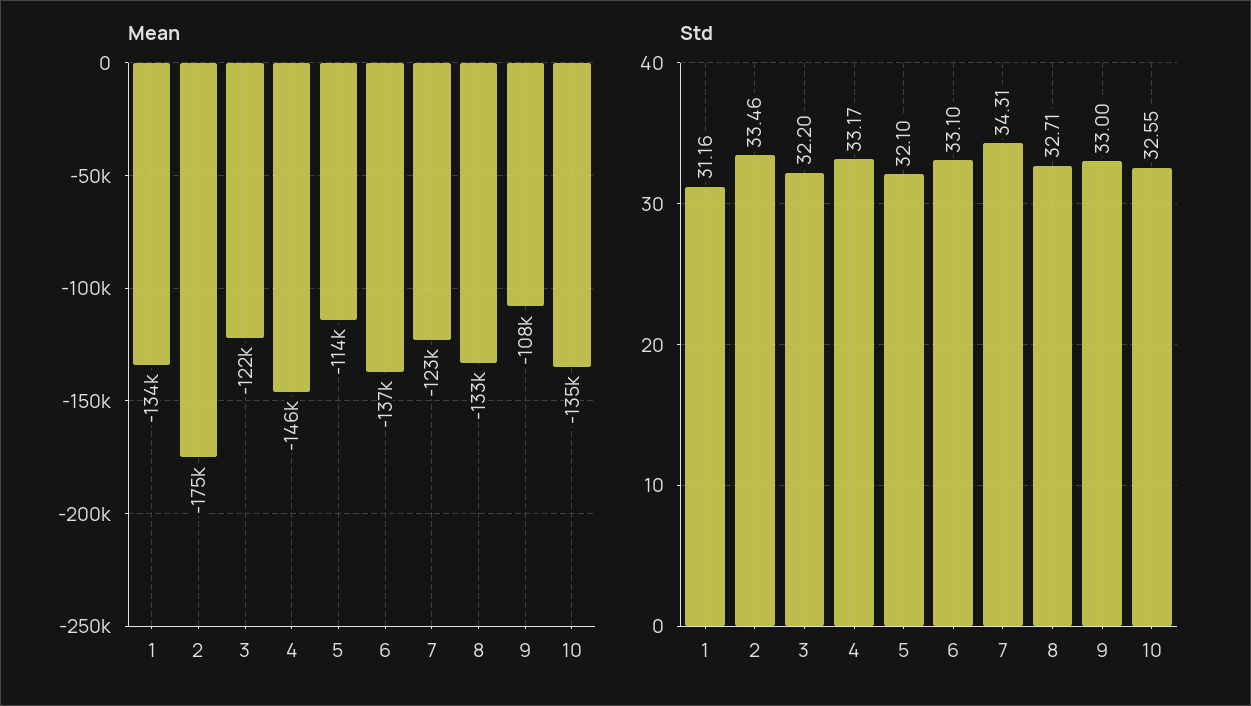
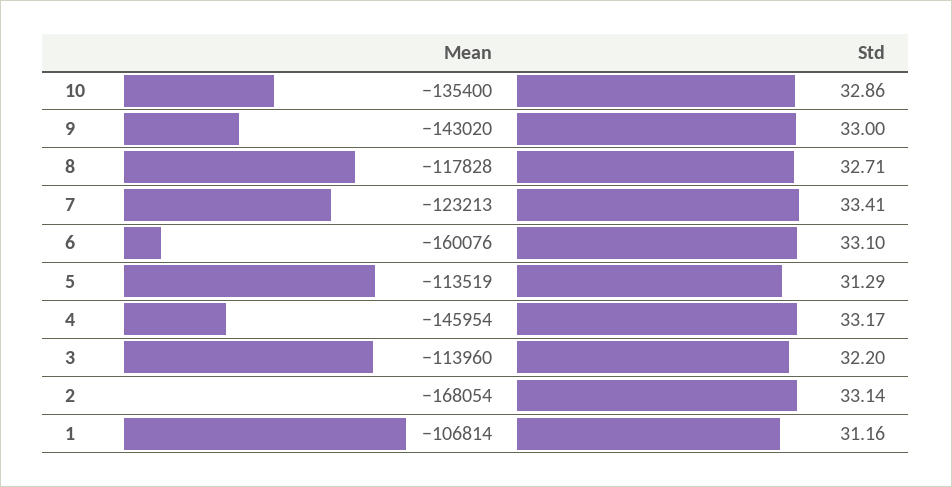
Mean, 1: -134000 -> -106814
Mean, 2: -175000 -> -168054
Mean, 3: -122000 -> -113960
Mean, 6: -137000 -> -160076
Mean, 8: -133000 -> -117828
Mean, 9: -108000 -> -143020
Std, 2: 33.46 -> 33.14
Std, 5: 32.1 -> 31.29
Std, 7: 34.31 -> 33.41
Std, 10: 32.55 -> 32.86

